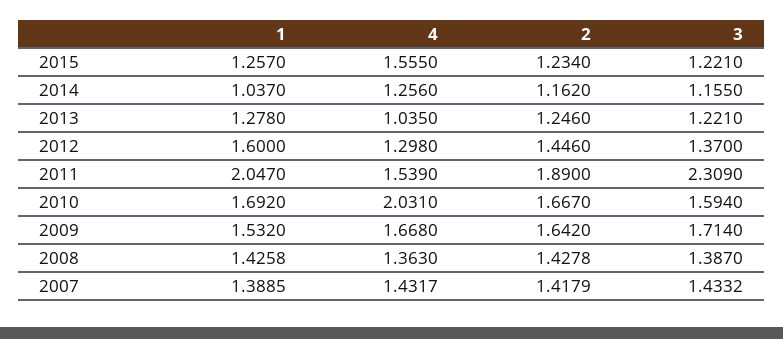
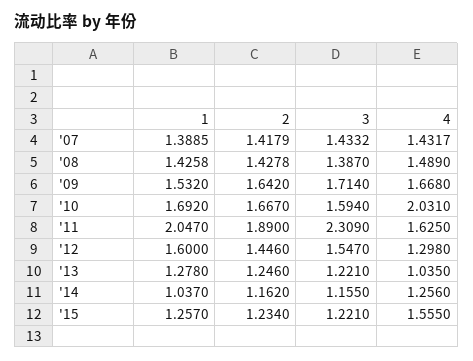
3, 2012: 1.37 -> 1.547
4, 2011: 1.539 -> 1.625
4, 2008: 1.363 -> 1.489

